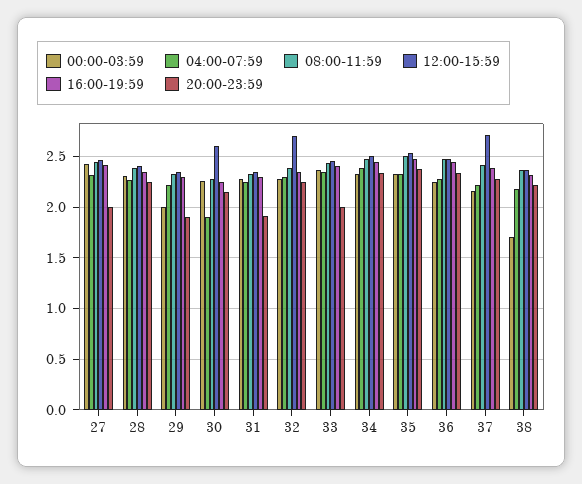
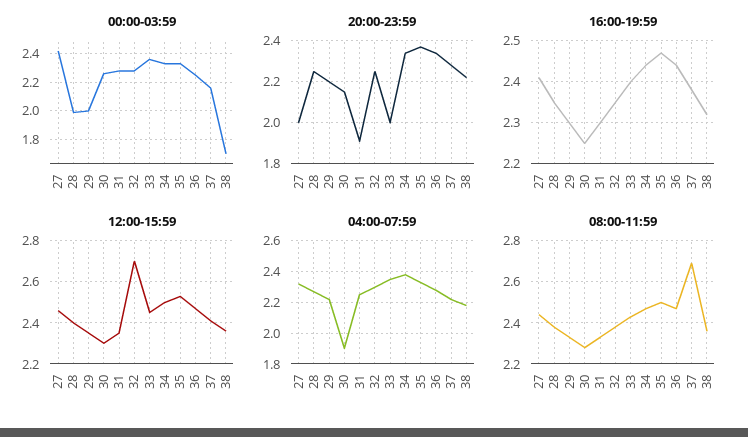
00:00-03:59, 28: 2.3 -> 2
20:00-23:59, 29: 1.9 -> 2.2
12:00-15:59, 30: 2.6 -> 2.3
08:00-11:59, 37: 2.4 -> 2.7
12:00-15:59, 37: 2.7 -> 2.4

